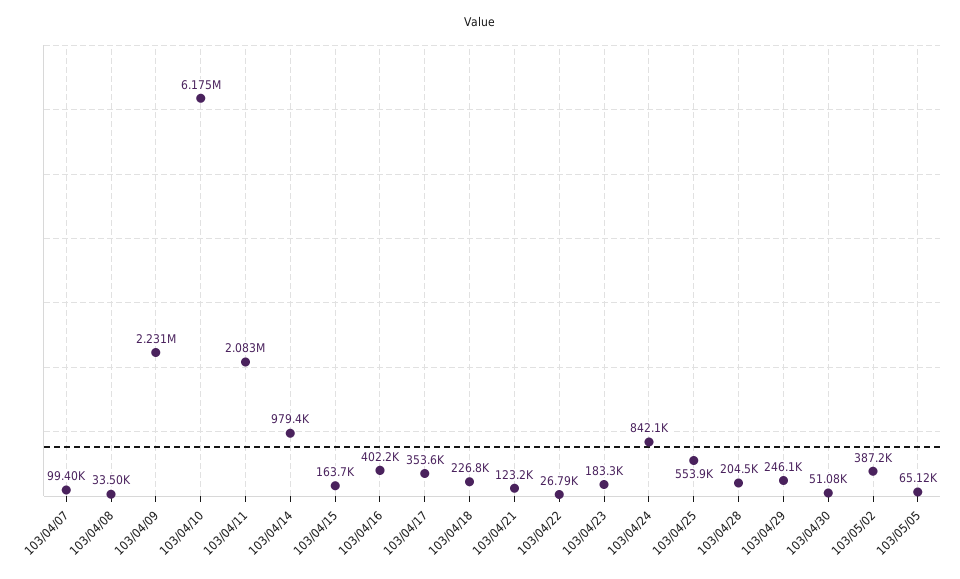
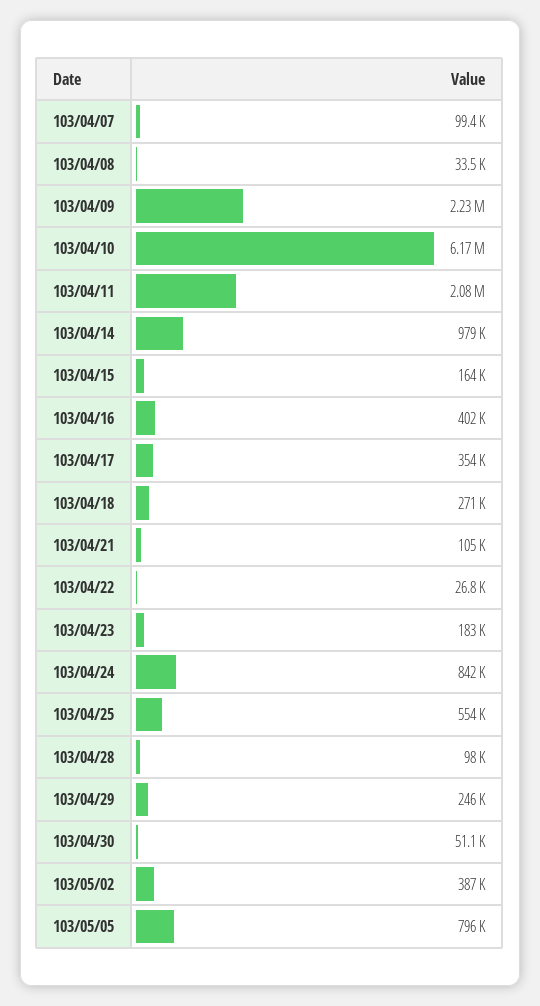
103/04/18: 226800 -> 271000
103/04/21: 123200 -> 105000
103/04/28: 204500 -> 98000
103/05/05: 65120 -> 796000

